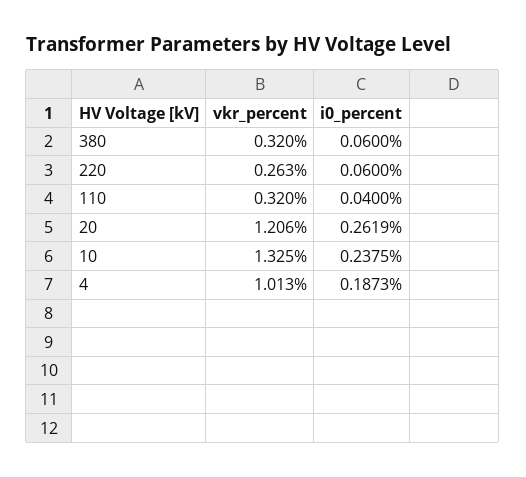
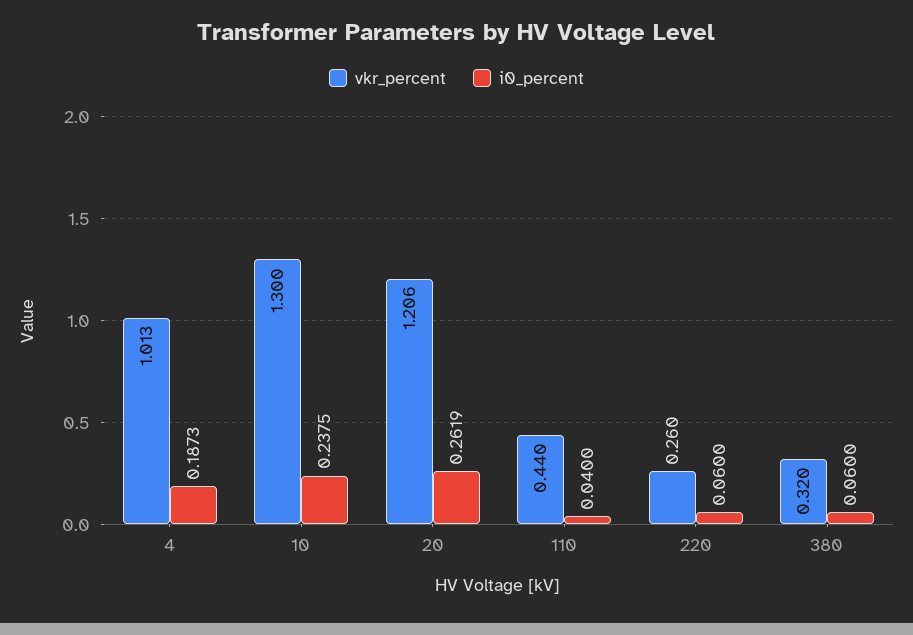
vkr_percent, 220: 0.263 -> 0.26
vkr_percent, 110: 0.32 -> 0.44
vkr_percent, 10: 1.325 -> 1.3

